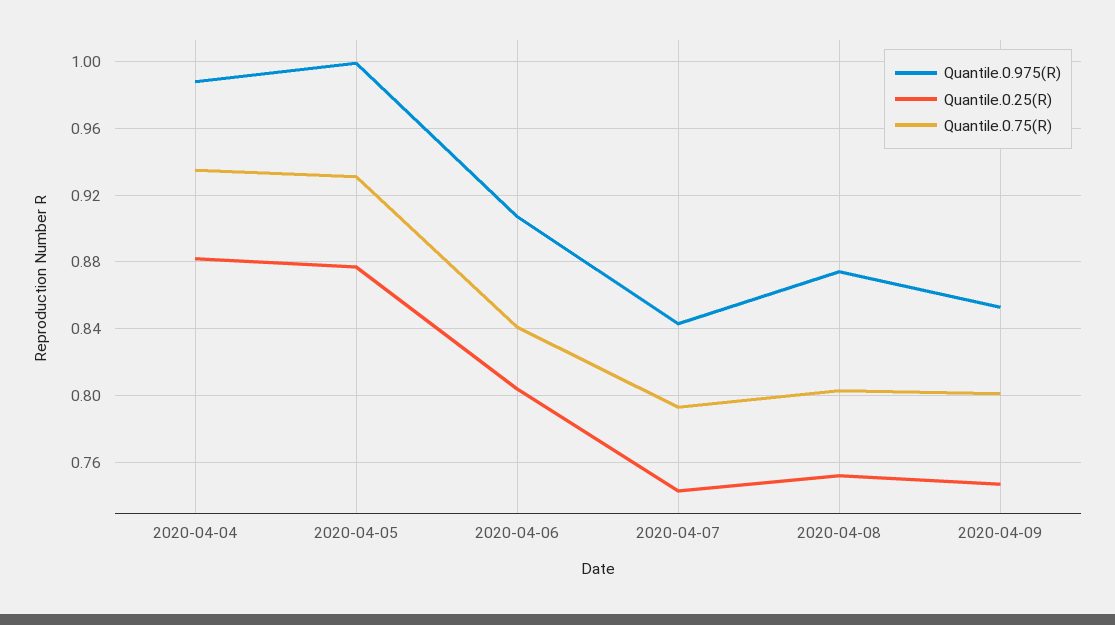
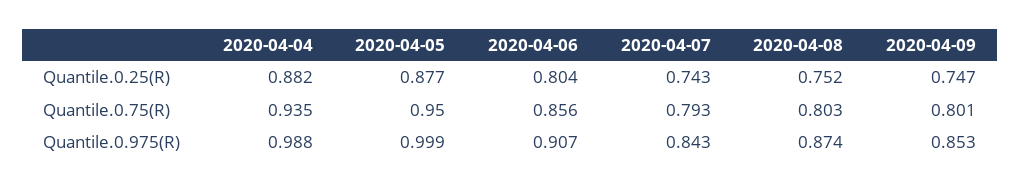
Quantile.0.75(R), 2020-04-05: 0.93 -> 0.95
Quantile.0.75(R), 2020-04-06: 0.84 -> 0.856

